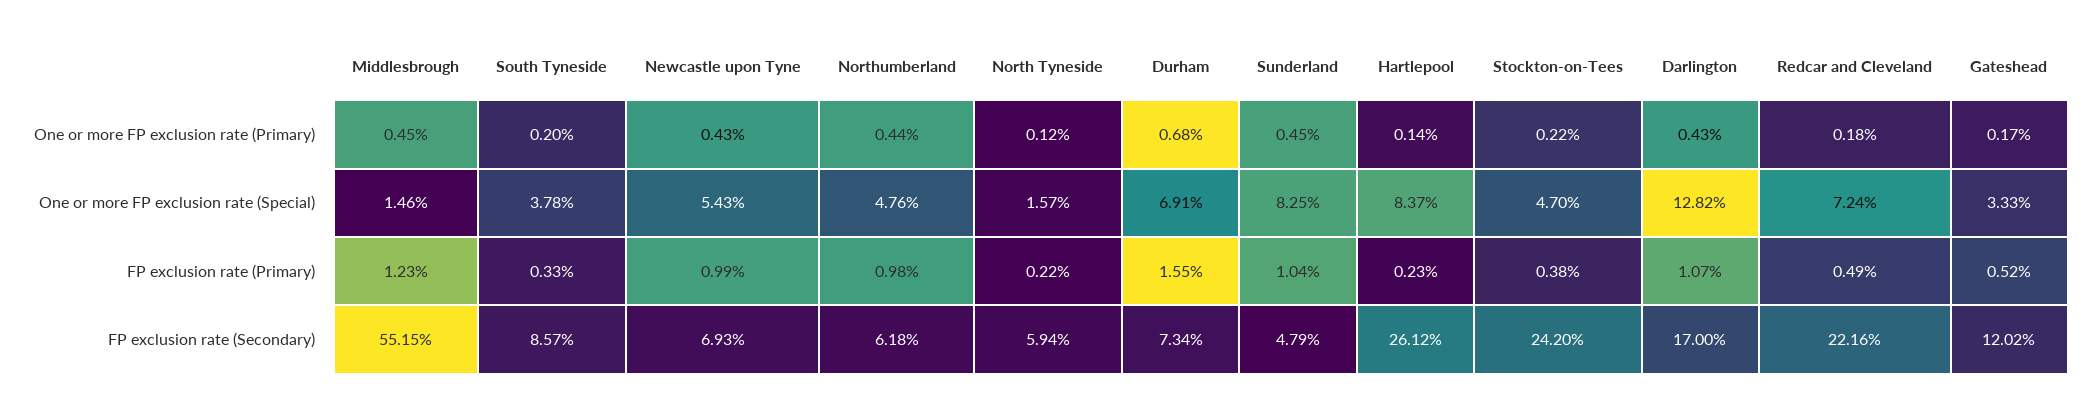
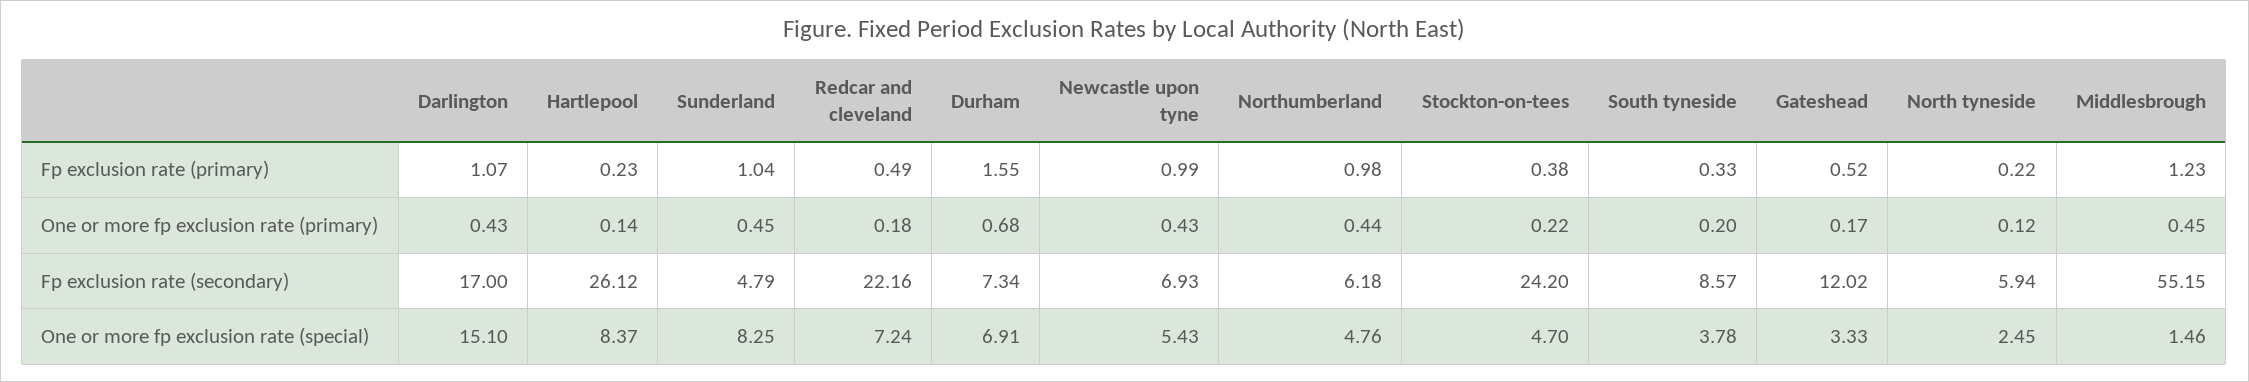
North Tyneside, One or more FP exclusion rate (Special): 1.57 -> 2.45
Darlington, One or more FP exclusion rate (Special): 12.82 -> 15.1

